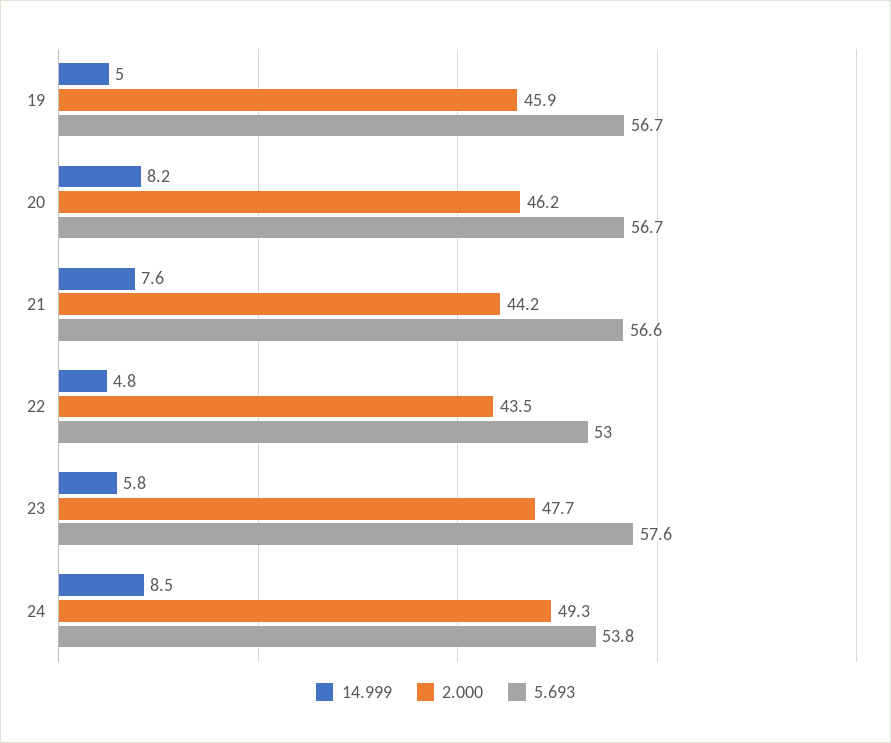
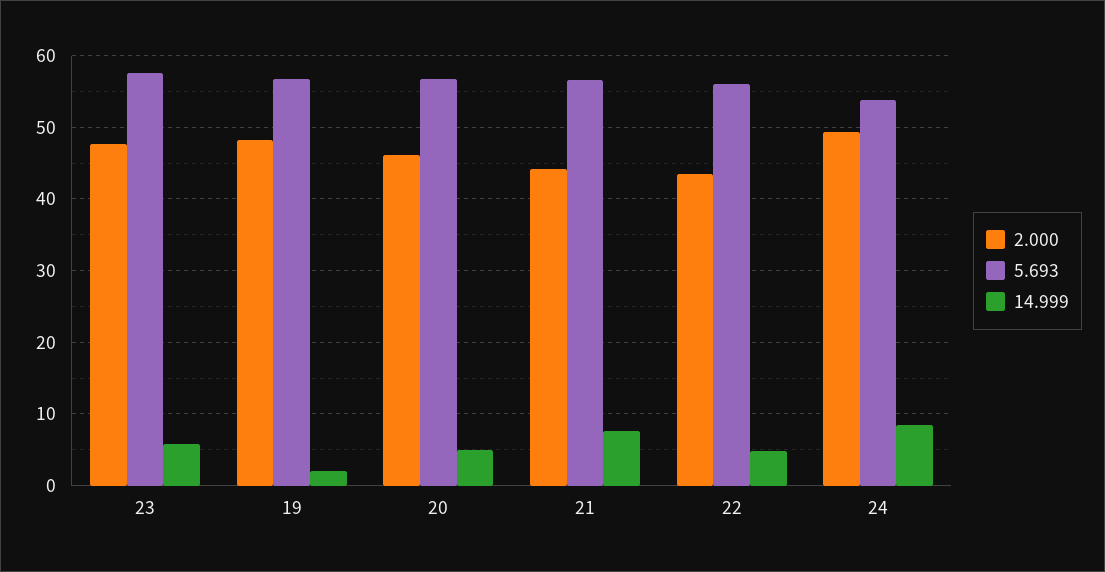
14.999, 19: 5 -> 2
2.000, 19: 45.9 -> 48
14.999, 20: 8.2 -> 5
5.693, 22: 53 -> 56

